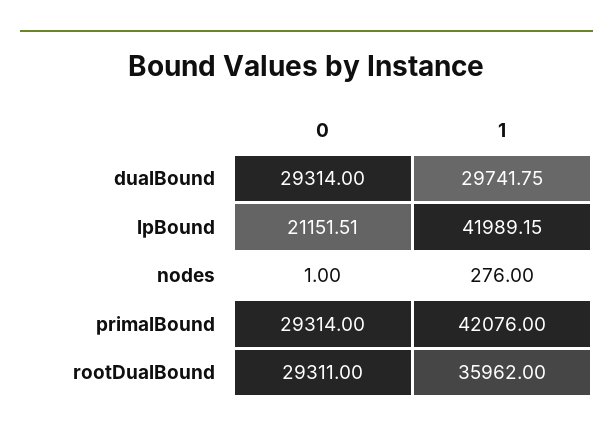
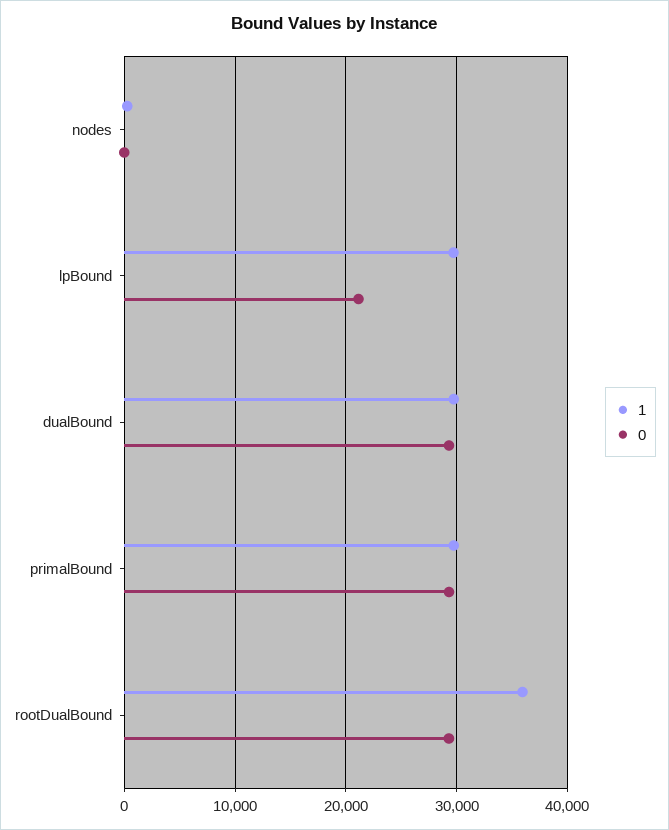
1, lpBound: 41989.15 -> 30000
1, primalBound: 42076 -> 30000

